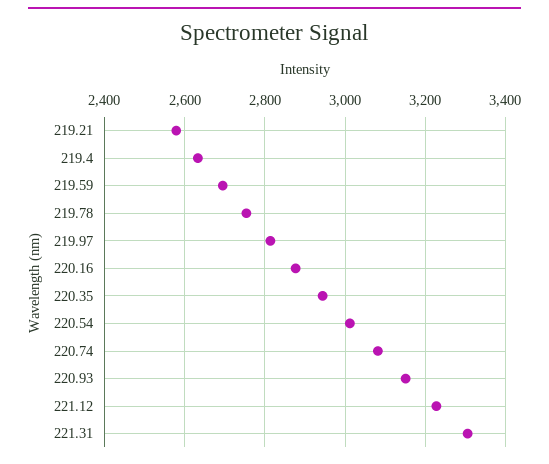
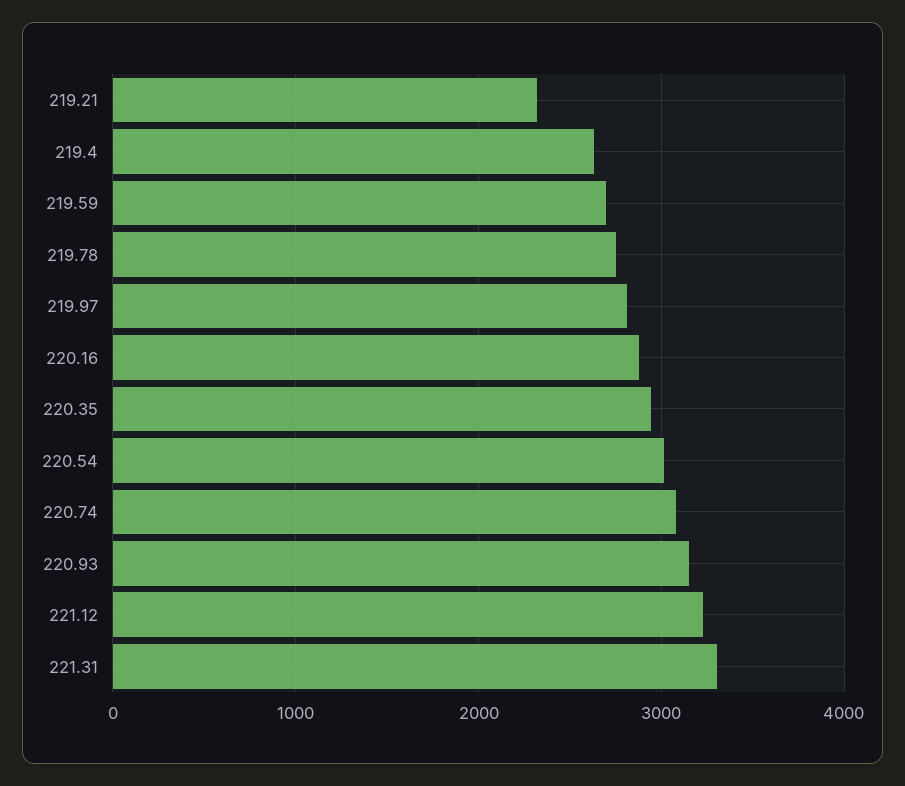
219.21: 2580 -> 2300

